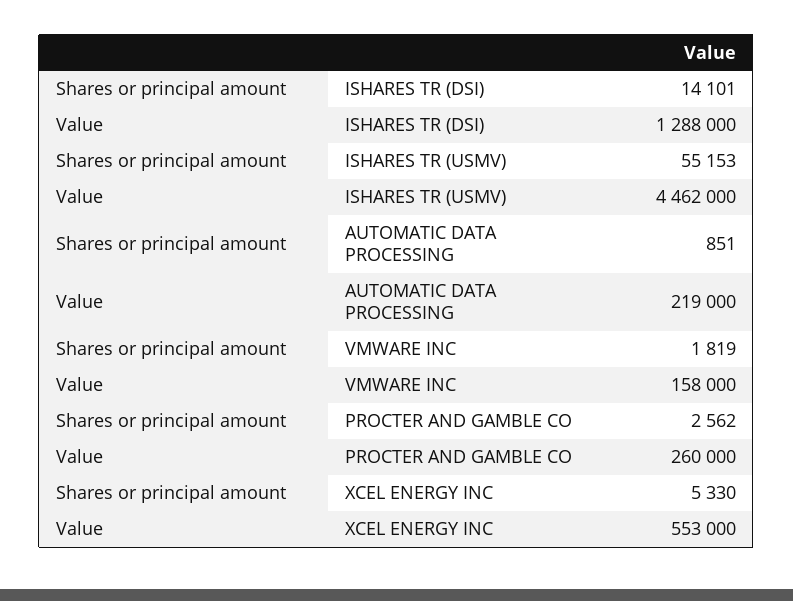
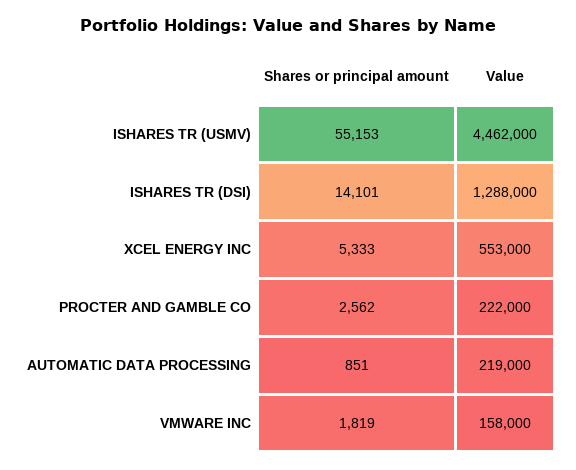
Value, PROCTER AND GAMBLE CO: 260000 -> 222000
Shares or principal amount, XCEL ENERGY INC: 5330 -> 5333

